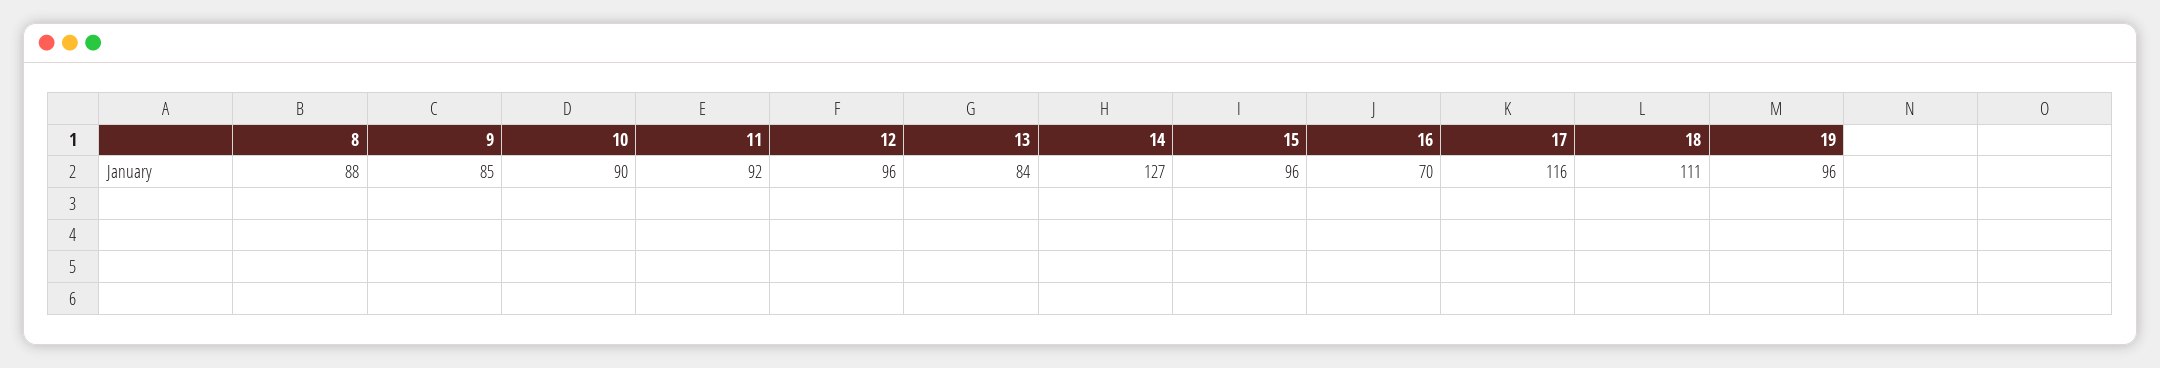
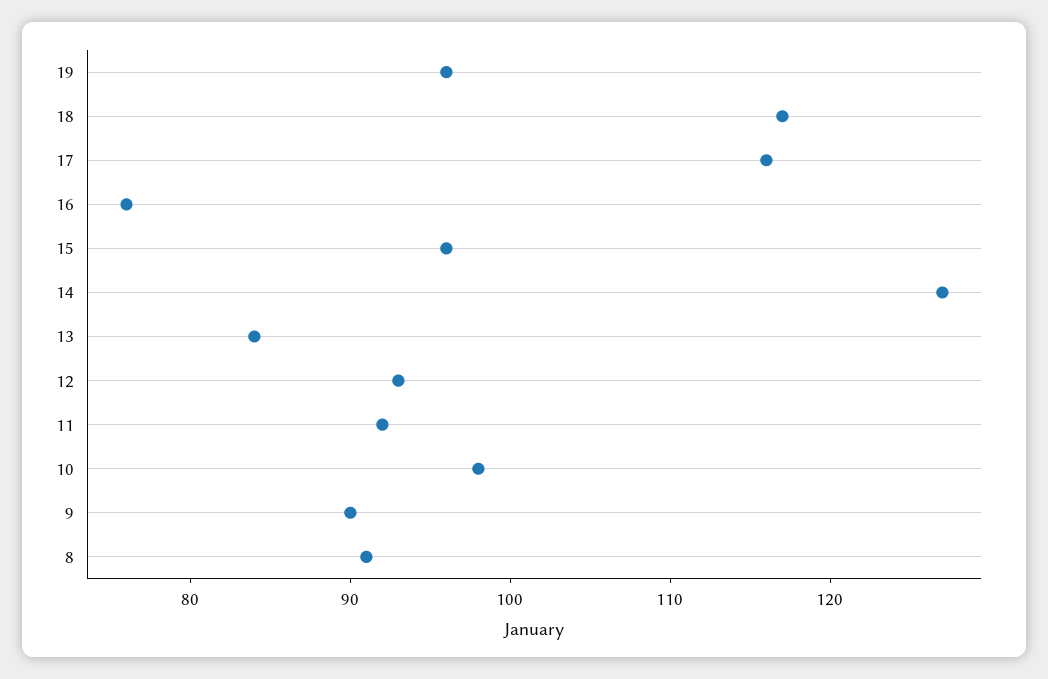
8: 88 -> 91
9: 85 -> 90
10: 90 -> 98
12: 96 -> 93
16: 70 -> 76
18: 111 -> 117

